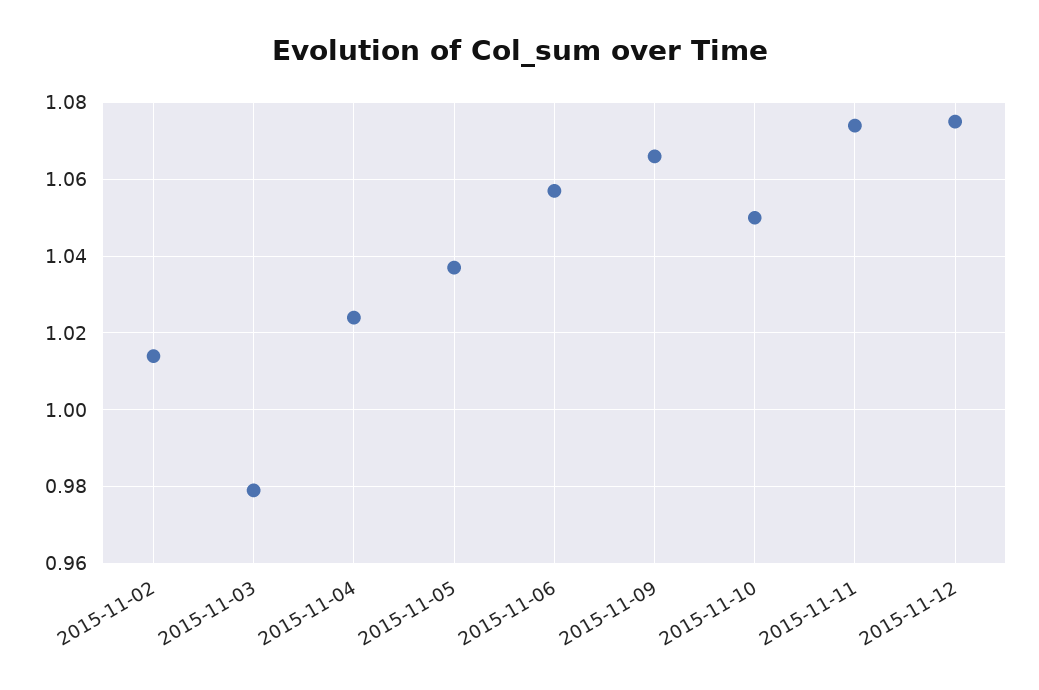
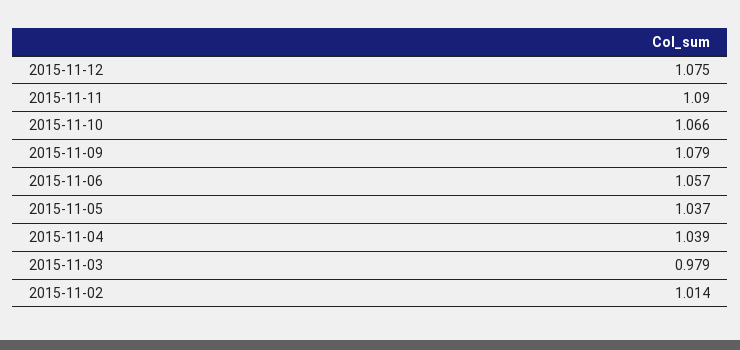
2015-11-04: 1.025 -> 1.039
2015-11-09: 1.065 -> 1.079
2015-11-10: 1.05 -> 1.066
2015-11-11: 1.075 -> 1.09

